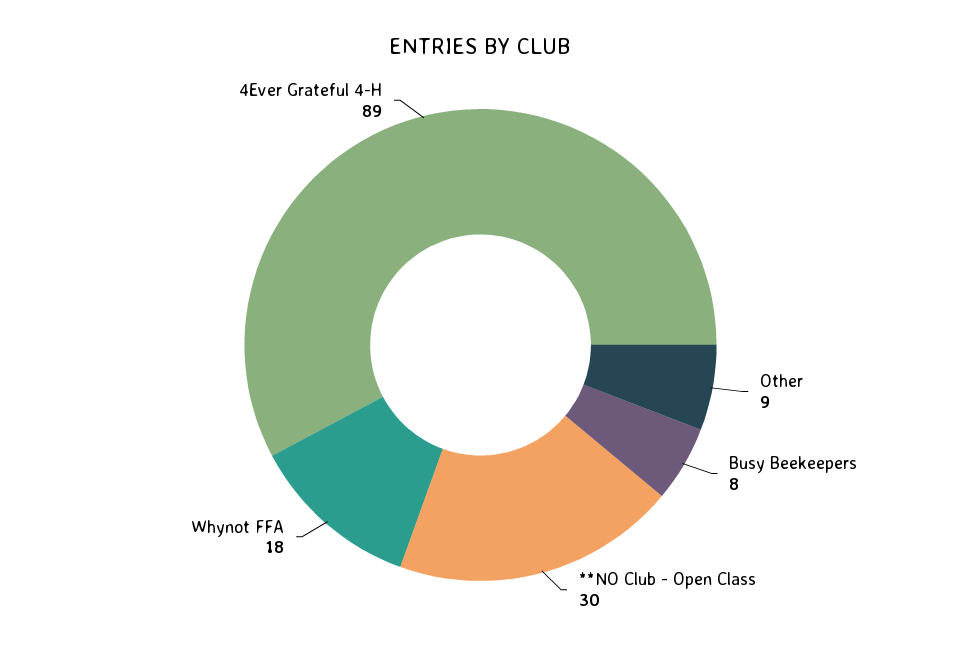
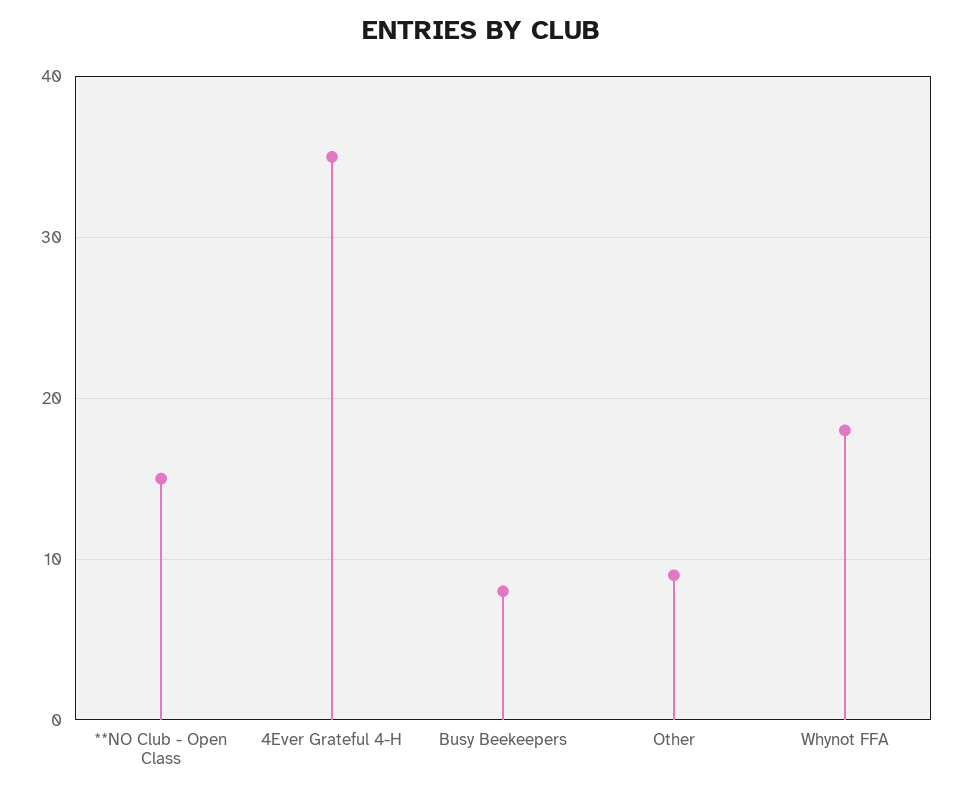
**NO Club - Open Class: 30 -> 15
4Ever Grateful 4-H: 89 -> 35

